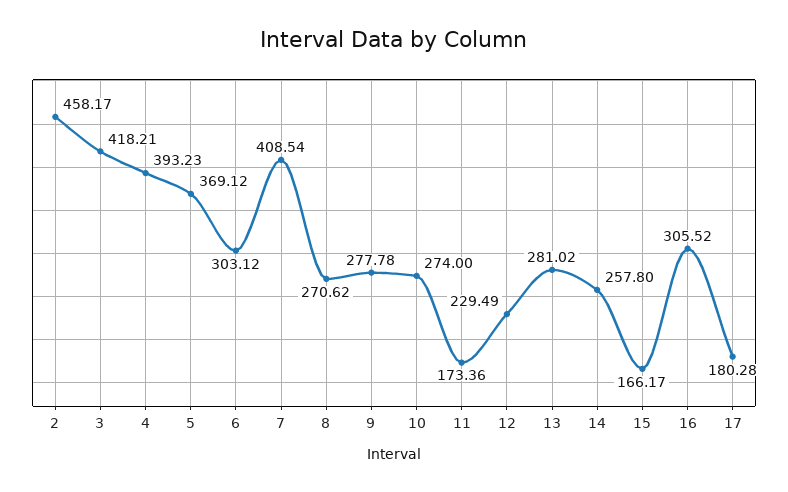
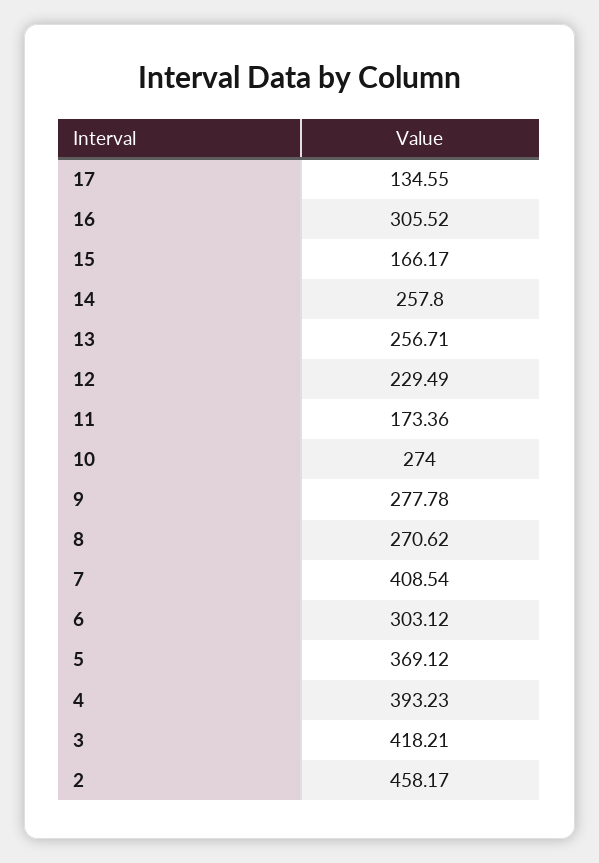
13: 281.02 -> 256.71
17: 180.28 -> 134.55

